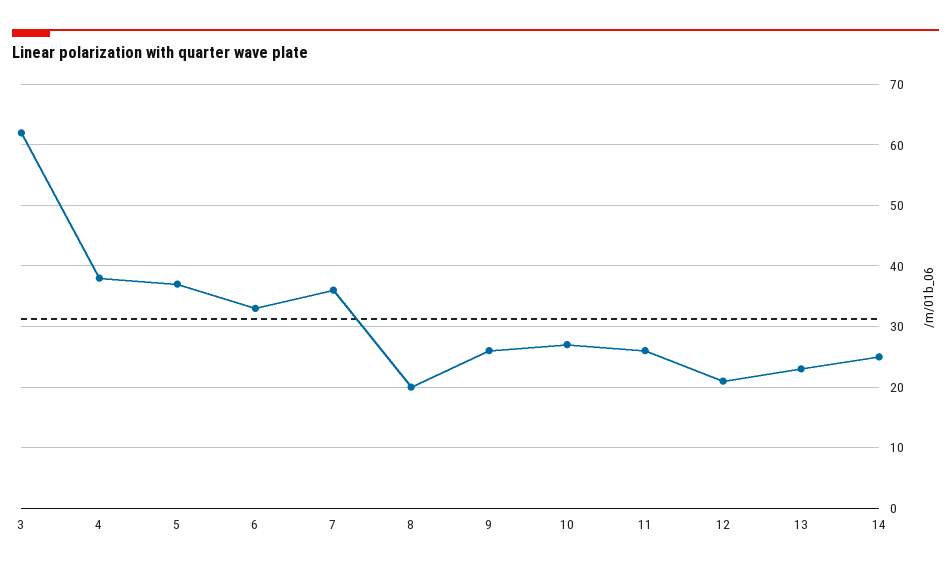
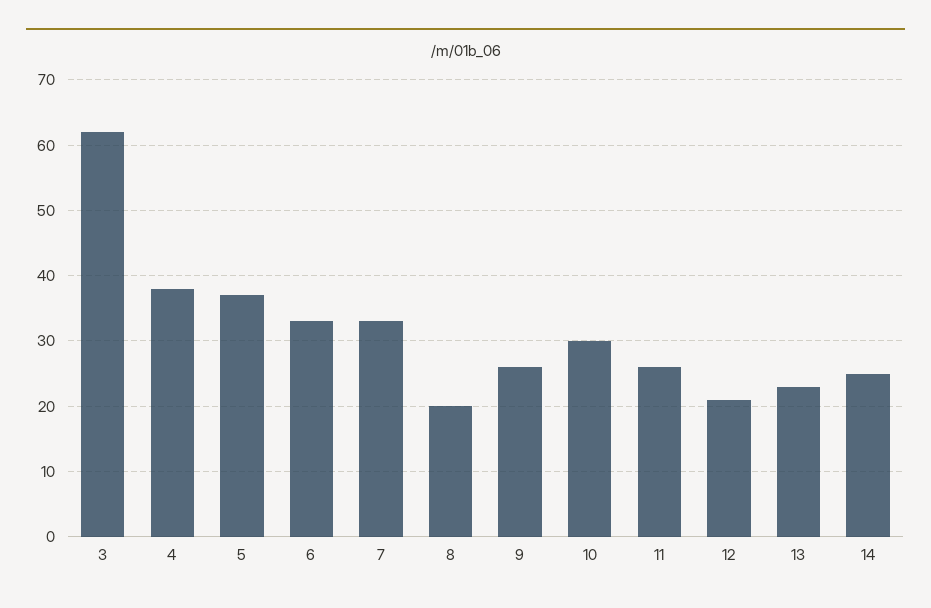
7: 36 -> 33
10: 27 -> 30

